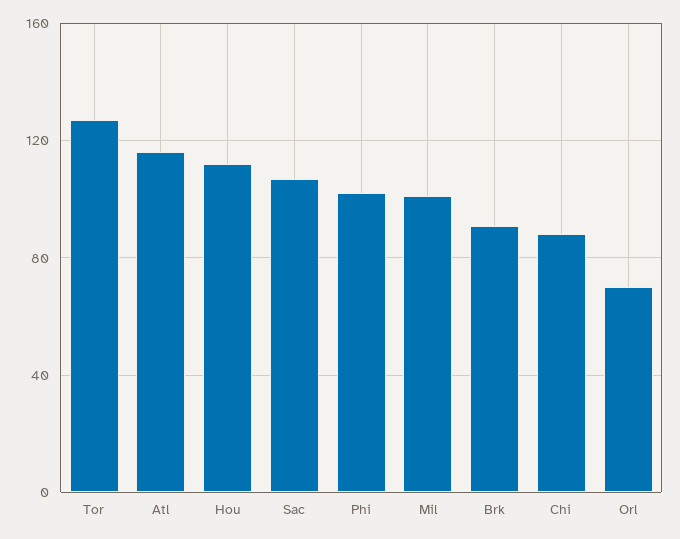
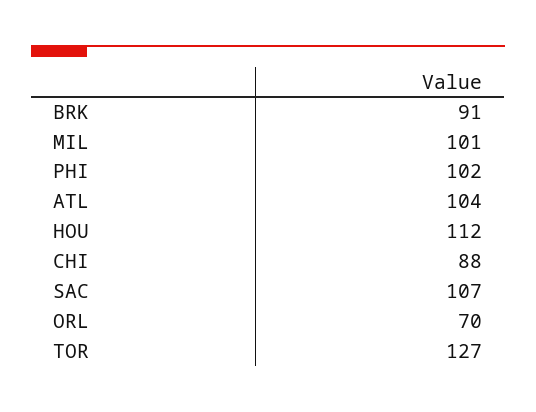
Atl: 115 -> 104

